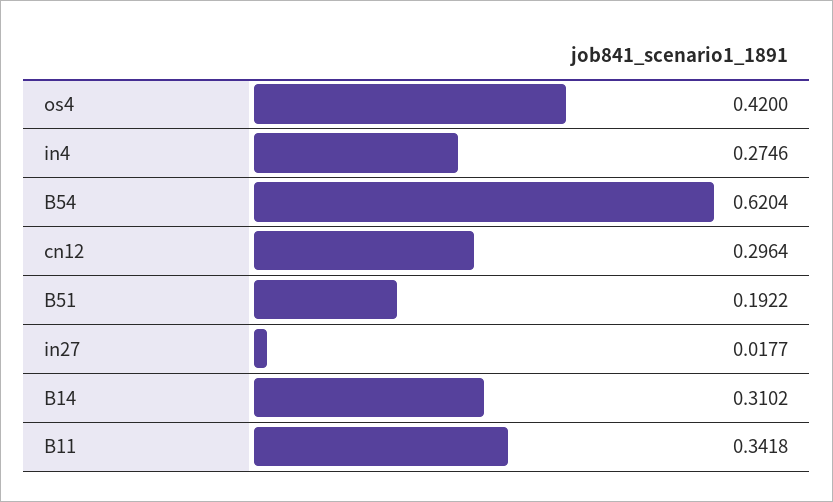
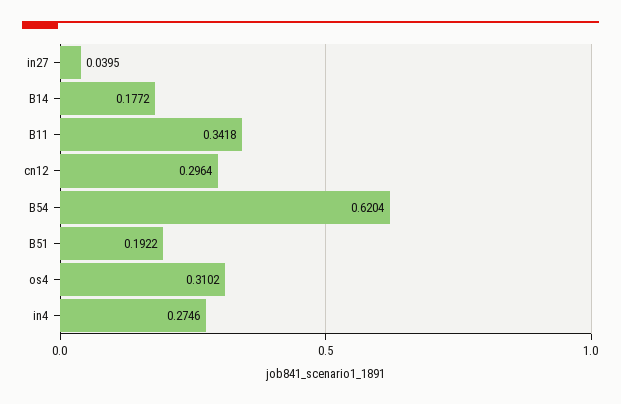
os4: 0.42 -> 0.3102
in27: 0.0177 -> 0.0395
B14: 0.3102 -> 0.1772

